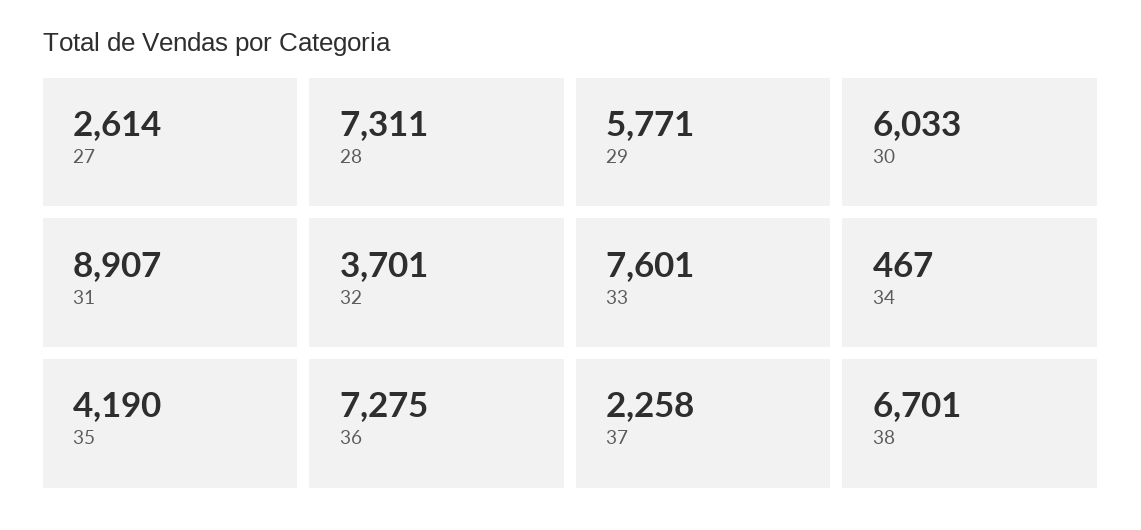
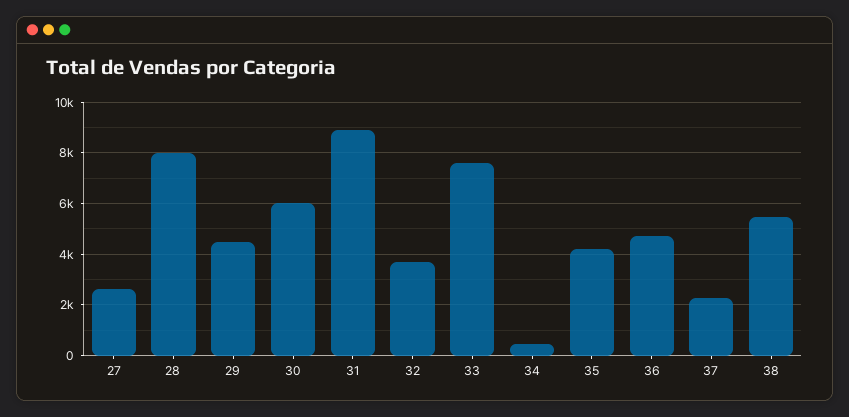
28: 7311 -> 8000
29: 5771 -> 4500
36: 7275 -> 4750
38: 6701 -> 5500

